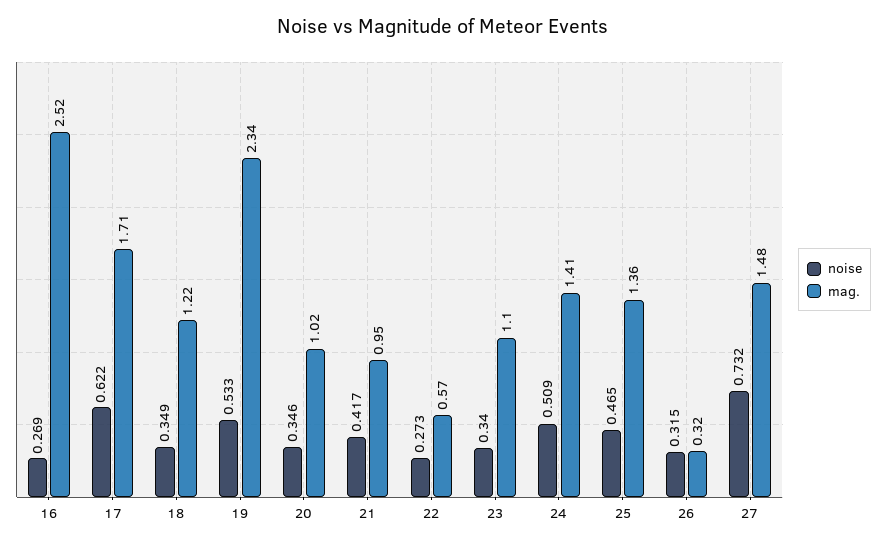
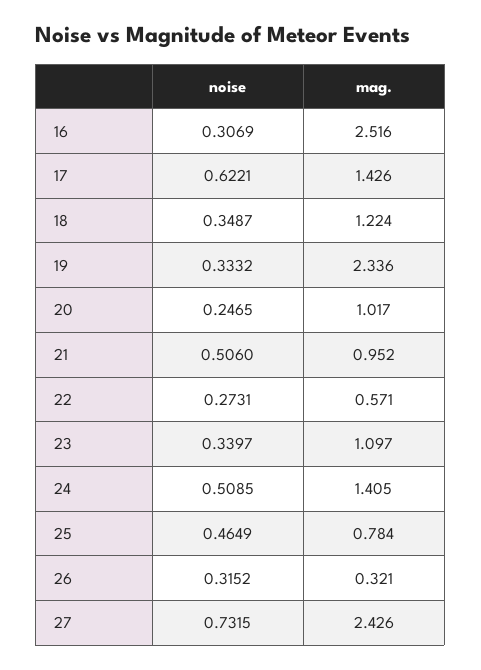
noise, 16: 0.269 -> 0.3069
mag., 17: 1.71 -> 1.426
noise, 19: 0.533 -> 0.3332
noise, 20: 0.346 -> 0.2465
noise, 21: 0.417 -> 0.506
mag., 25: 1.36 -> 0.784
mag., 27: 1.48 -> 2.426

